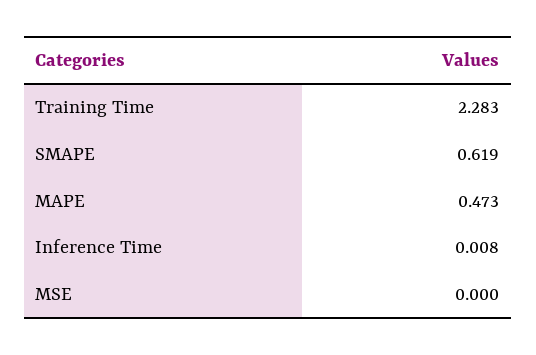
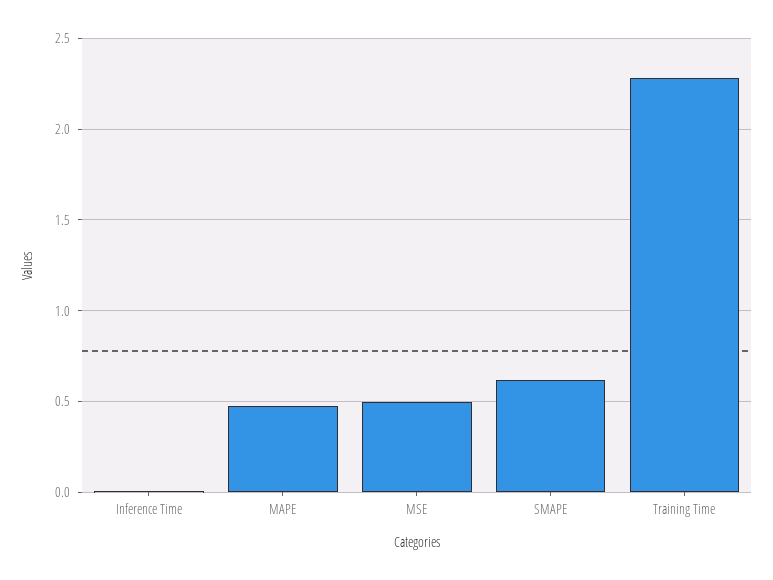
MSE: 0 -> 0.5

